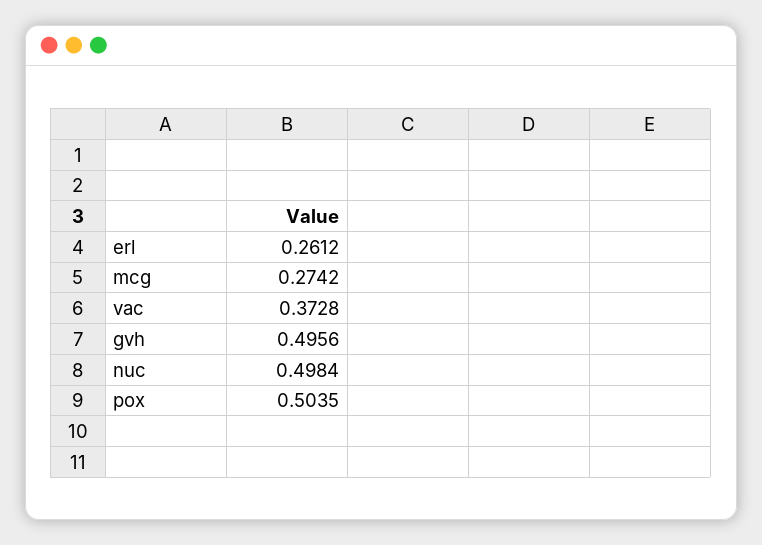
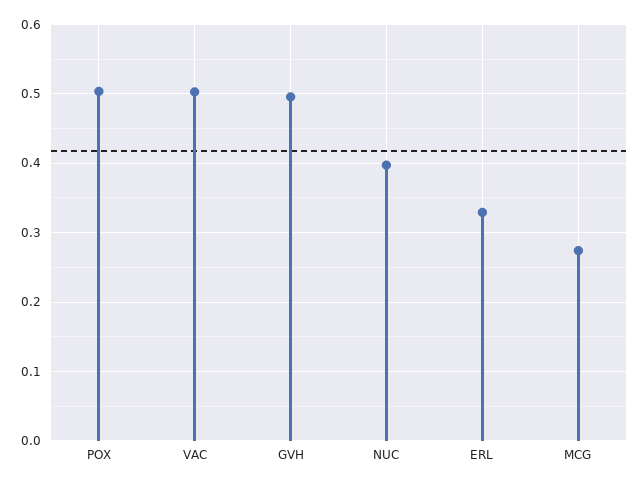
erl: 0.2612 -> 0.33
vac: 0.3728 -> 0.5
nuc: 0.4984 -> 0.4

